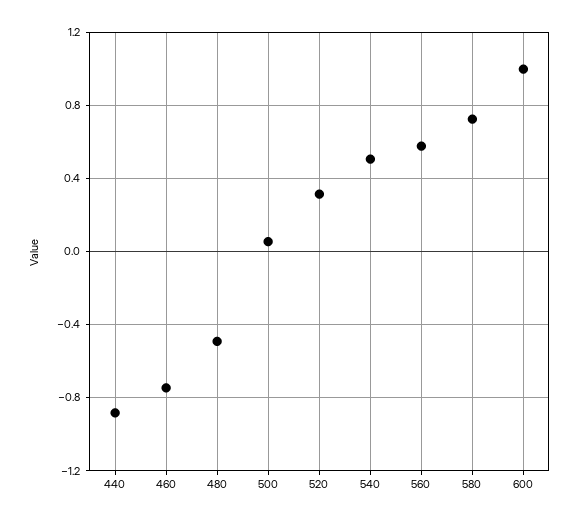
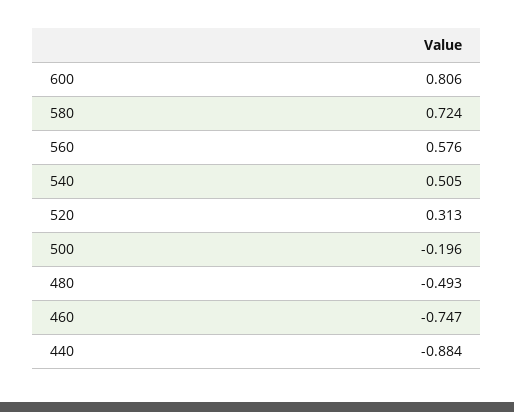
500: 0.05 -> -0.196
600: 1 -> 0.806

